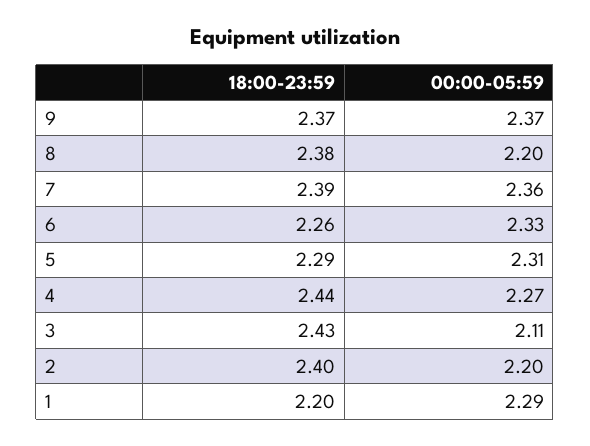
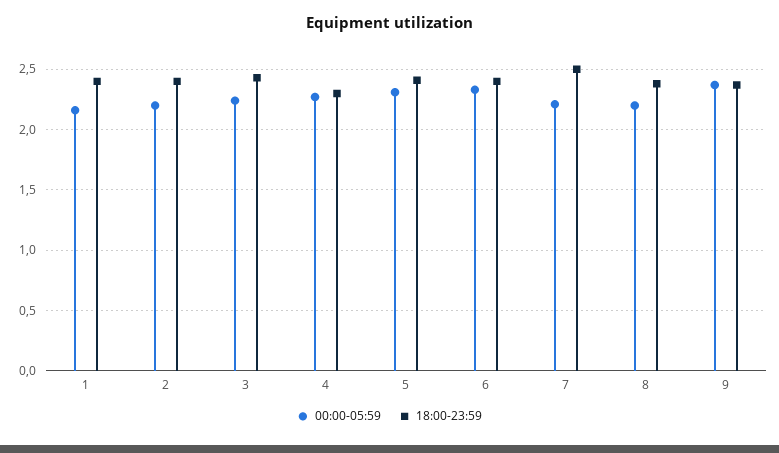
18:00-23:59, 7: 2.39 -> 2.5
00:00-05:59, 7: 2.36 -> 2.2
18:00-23:59, 6: 2.26 -> 2.4
18:00-23:59, 5: 2.29 -> 2.4
18:00-23:59, 4: 2.44 -> 2.3
00:00-05:59, 3: 2.11 -> 2.25
18:00-23:59, 1: 2.2 -> 2.4
00:00-05:59, 1: 2.29 -> 2.15

